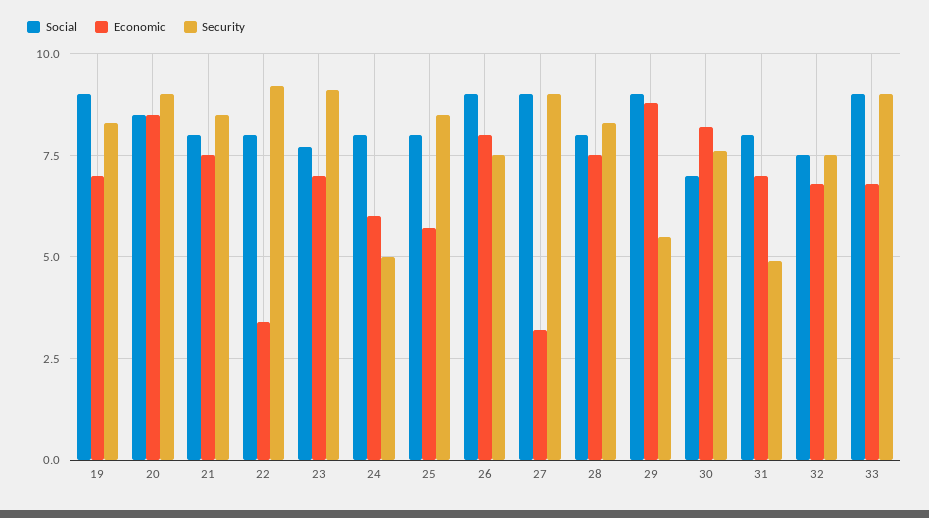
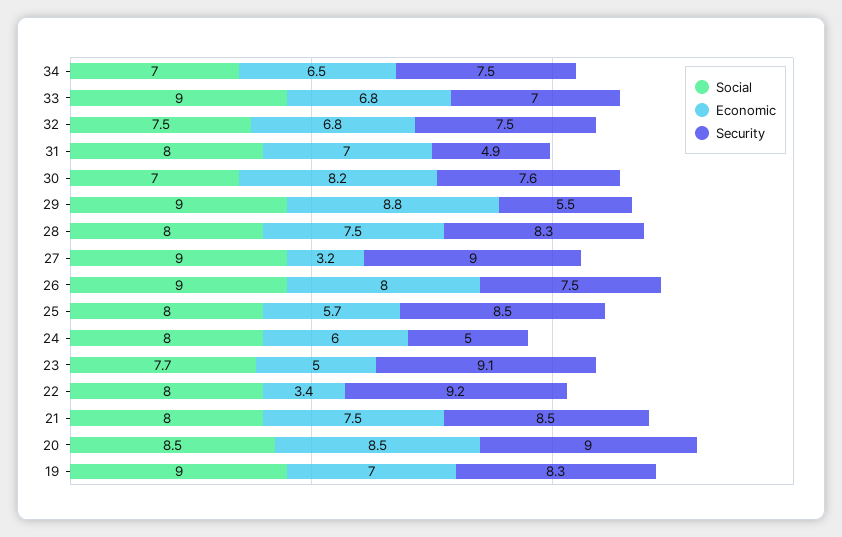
Economic, 23: 7 -> 5
Security, 33: 9 -> 7
Social, 34: none -> 7
Economic, 34: none -> 6.5
Security, 34: none -> 7.5

